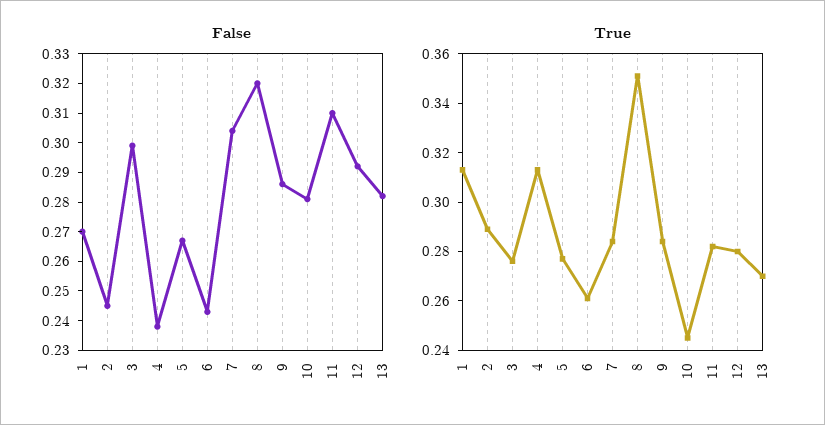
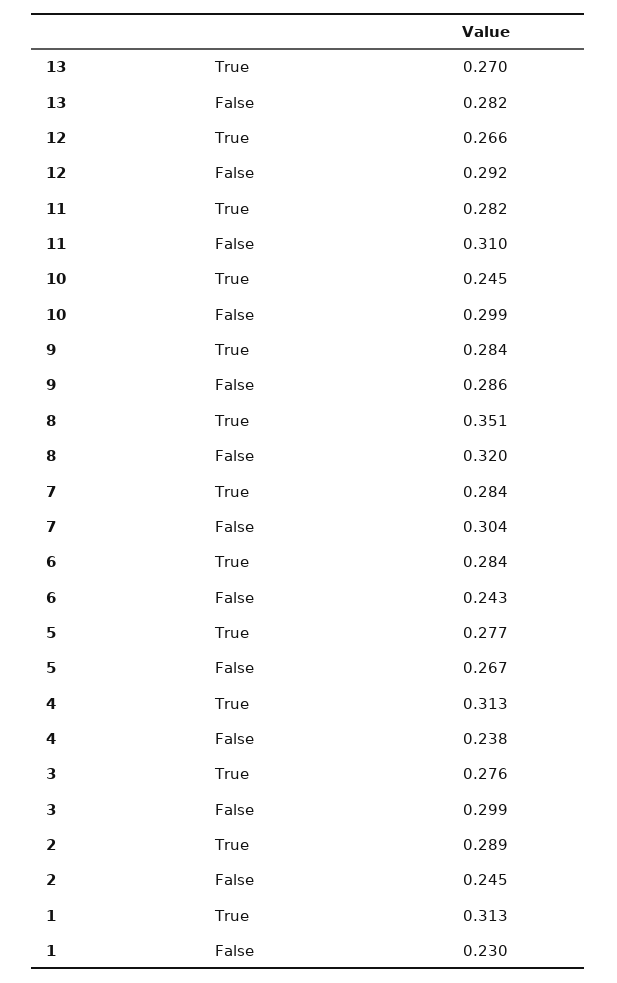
False, 1: 0.27 -> 0.23
False, 10: 0.28 -> 0.299
True, 6: 0.26 -> 0.284
True, 12: 0.28 -> 0.266

